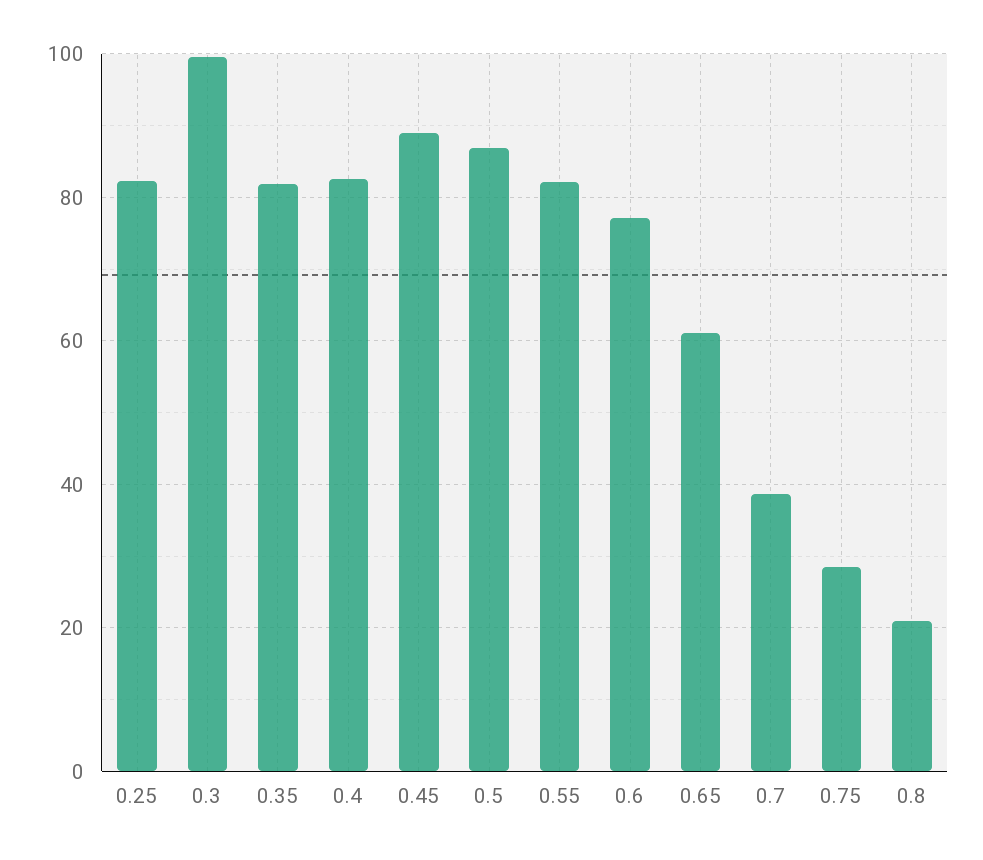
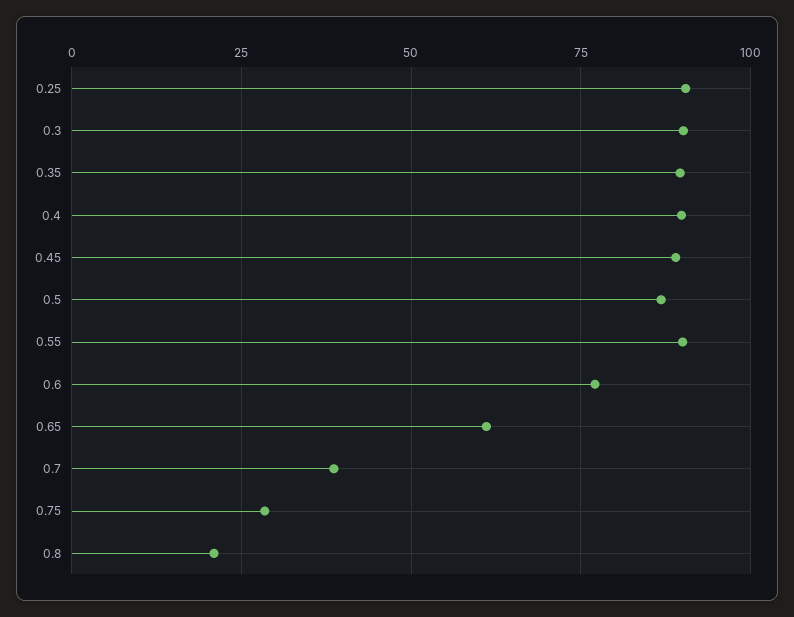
0.25: 82 -> 90
0.3: 100 -> 90
0.35: 82 -> 90
0.4: 82 -> 90
0.55: 82 -> 90

